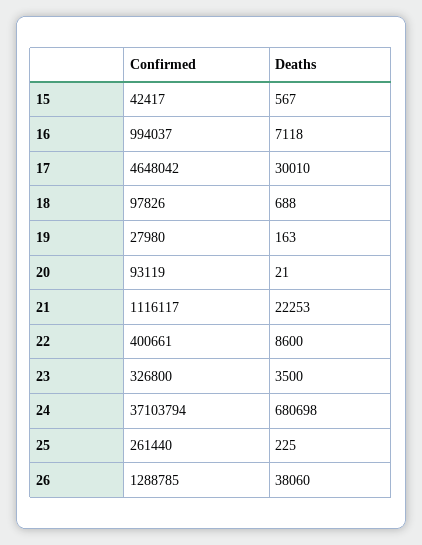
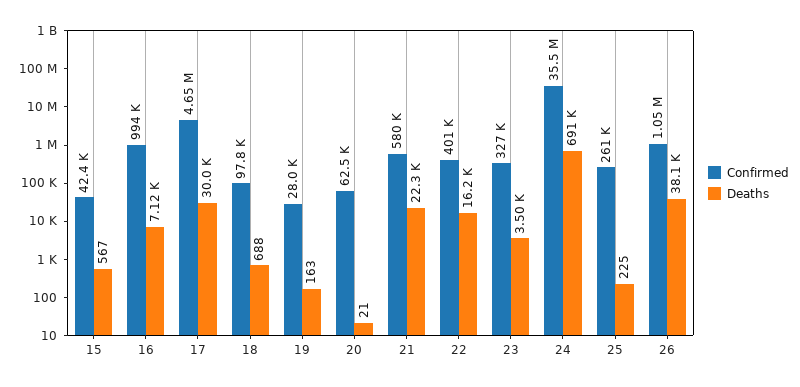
Confirmed, 20: 93119 -> 62500
Confirmed, 21: 1116117 -> 580000
Deaths, 22: 8600 -> 16200
Confirmed, 24: 37103794 -> 35500000
Deaths, 24: 680698 -> 691000
Confirmed, 26: 1288785 -> 1050000

